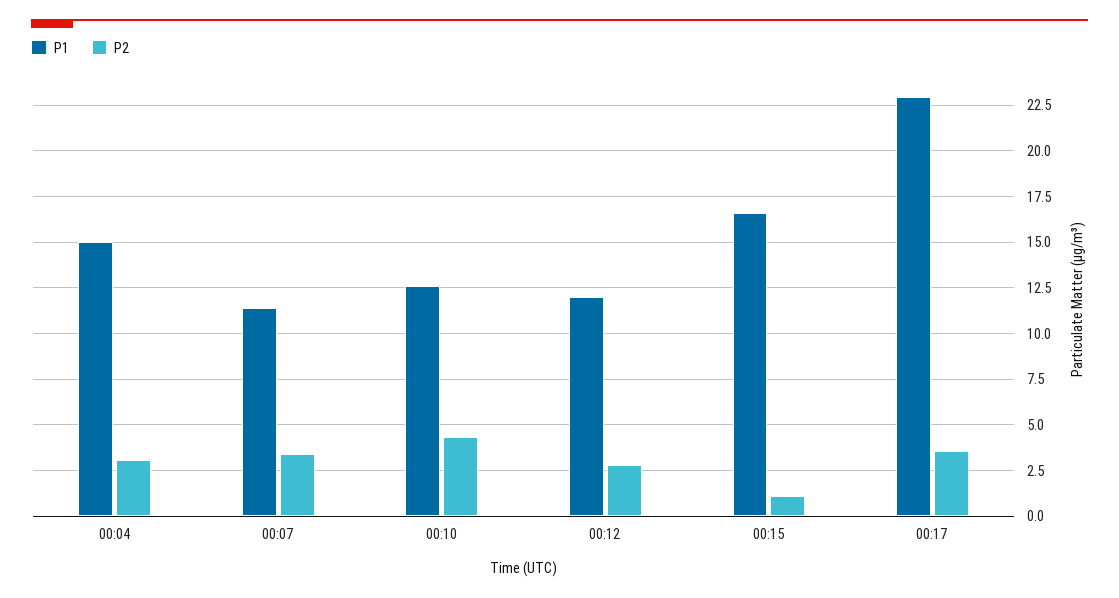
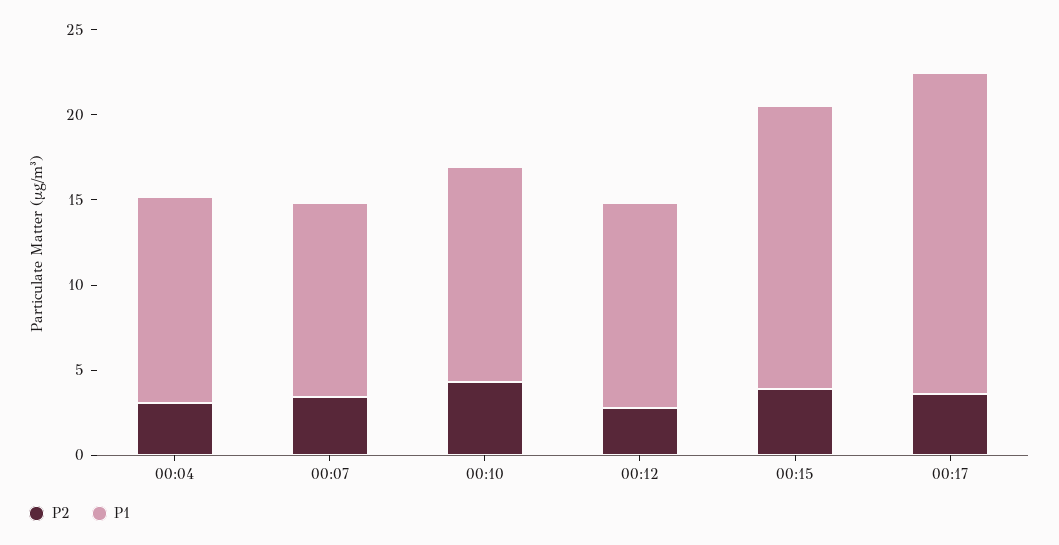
P1, 00:04: 15 -> 12
P2, 00:15: 1 -> 4
P1, 00:17: 23 -> 19

